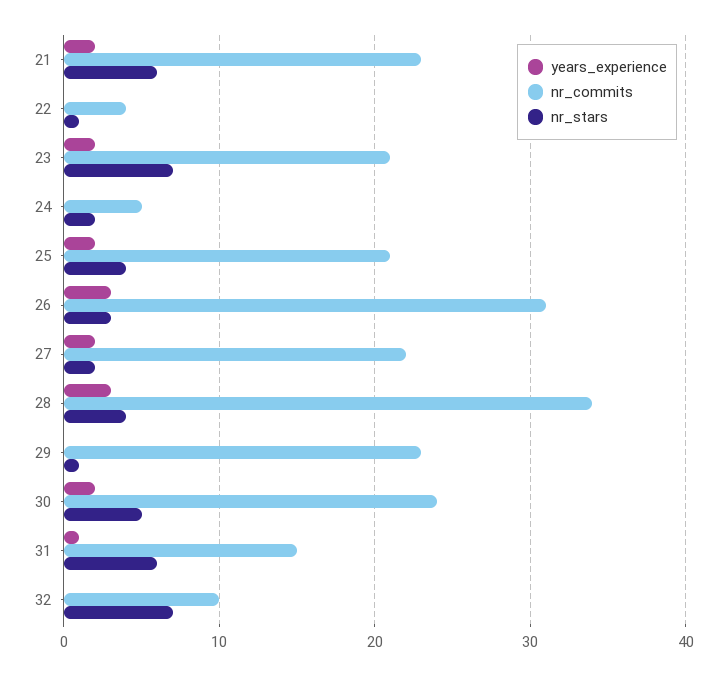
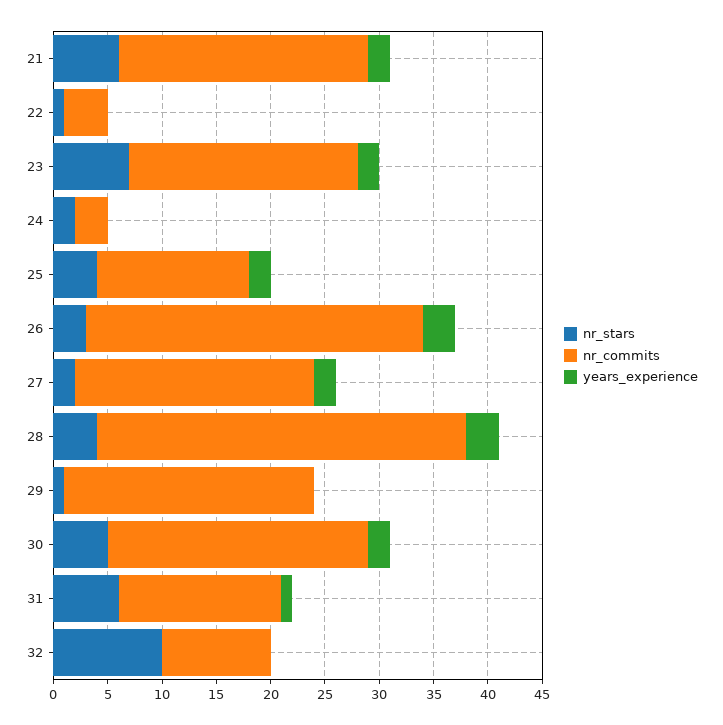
nr_commits, 24: 5 -> 3
nr_commits, 25: 21 -> 14
nr_stars, 32: 7 -> 10

